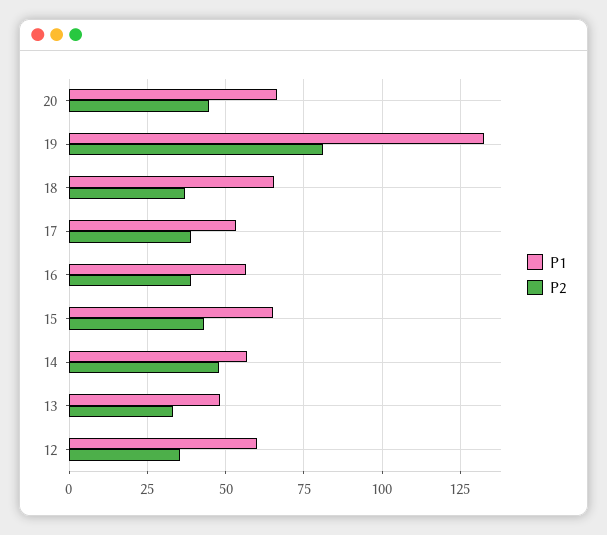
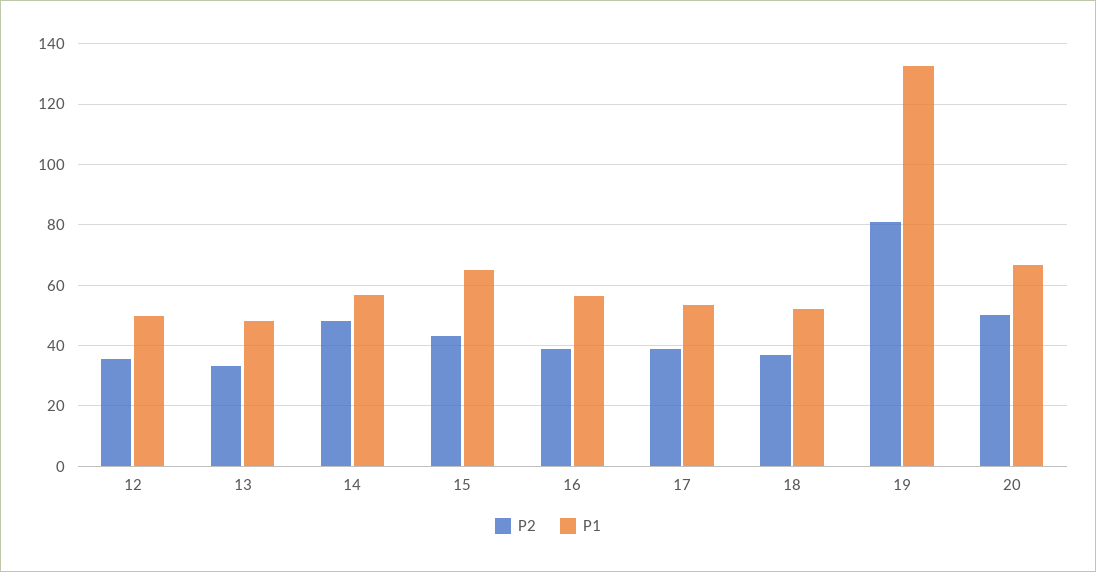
P2, 20: 45 -> 50
P1, 18: 65 -> 52
P1, 12: 60 -> 50

